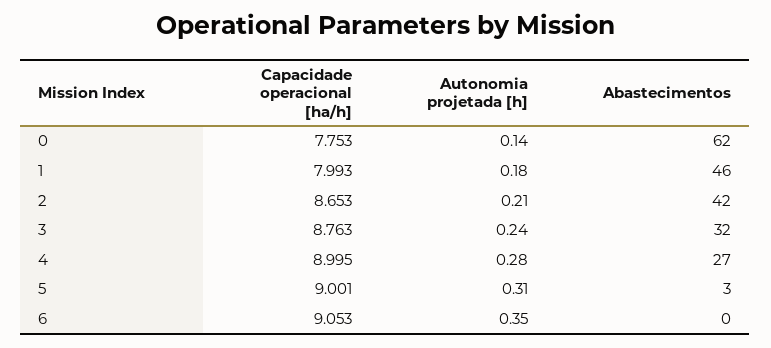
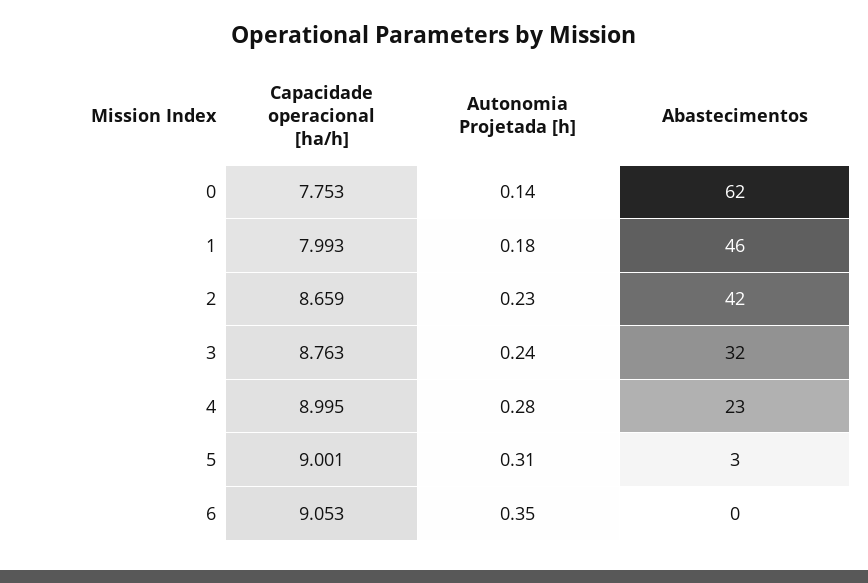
Capacidade operacional [ha/h], 2: 8.653 -> 8.659
Autonomia projetada [h], 2: 0.21 -> 0.23
Abastecimentos, 4: 27 -> 23

